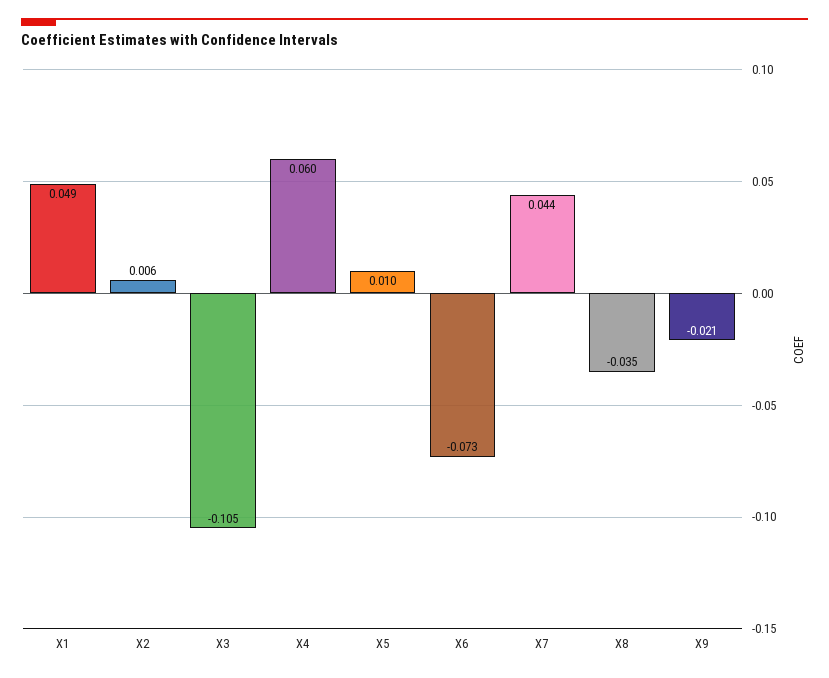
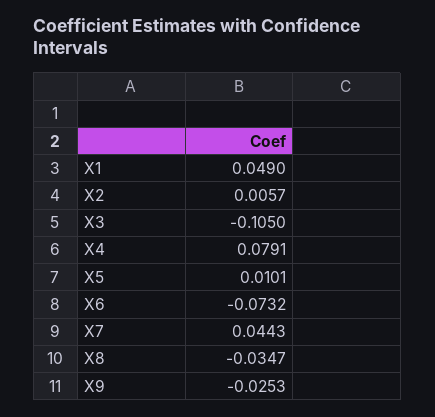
X4: 0.06 -> 0.0791
X9: -0.021 -> -0.0253

